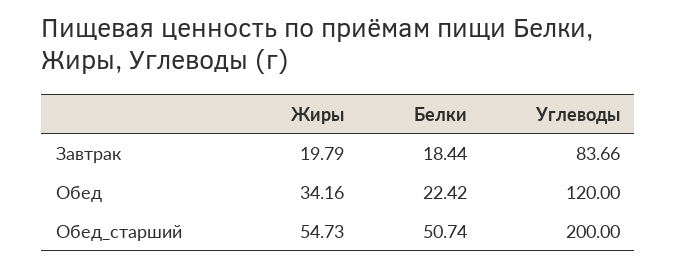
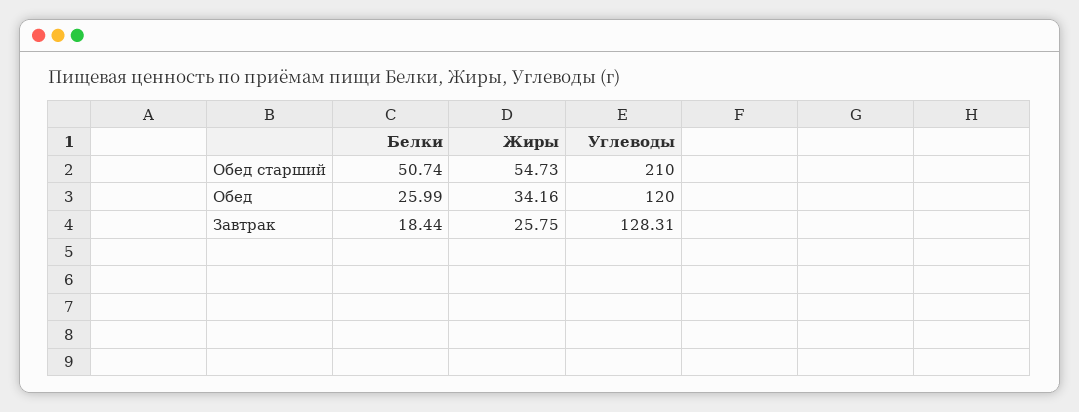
Жиры, Завтрак: 19.79 -> 25.75
Углеводы, Завтрак: 83.66 -> 128.31
Белки, Обед: 22.42 -> 25.99
Углеводы, Обед_старший: 200 -> 210

